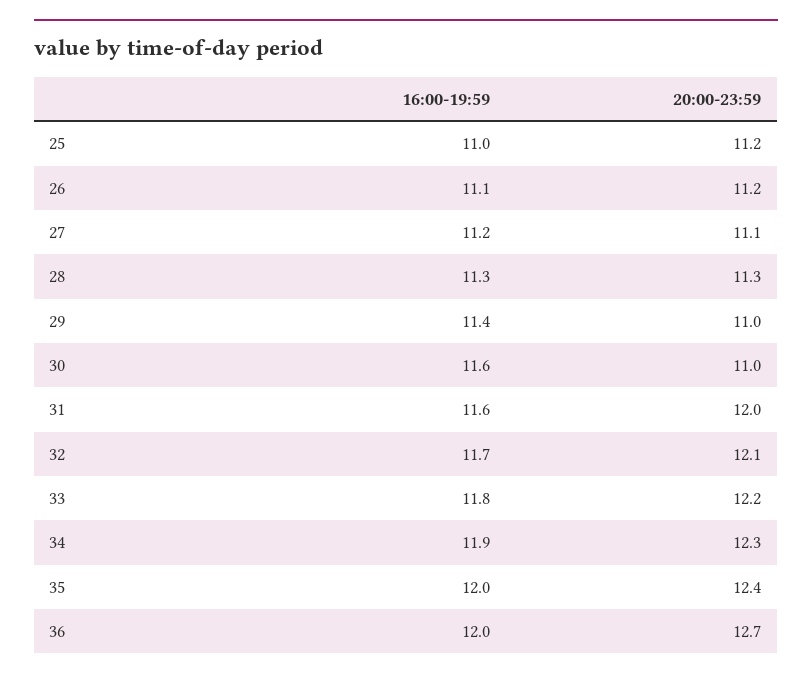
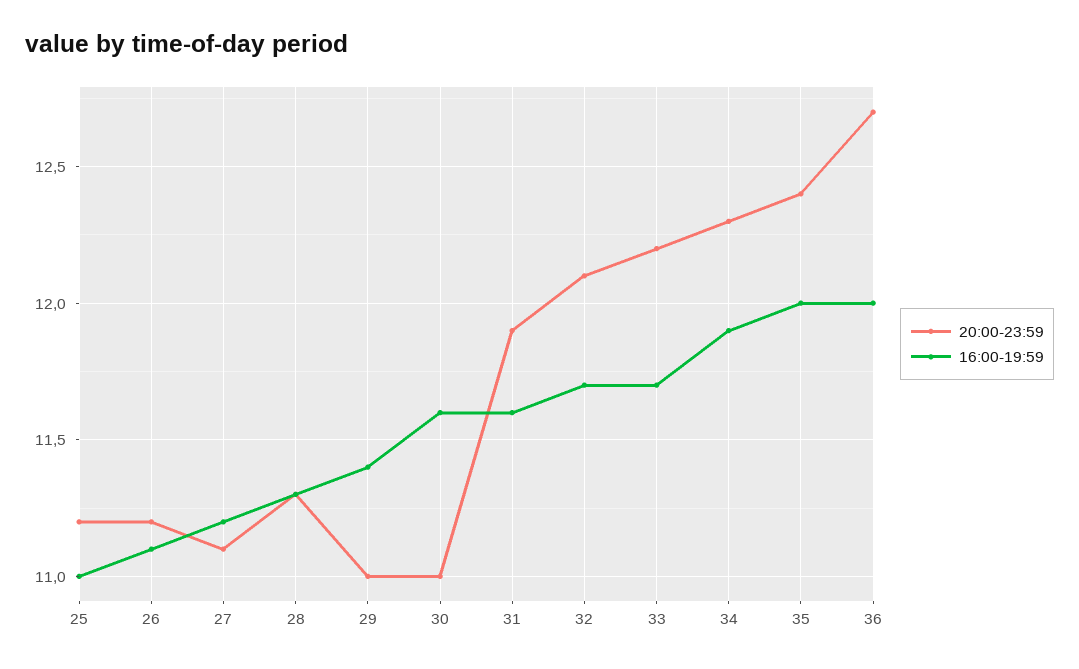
20:00-23:59, 31: 12 -> 11.9
16:00-19:59, 33: 11.8 -> 11.7

